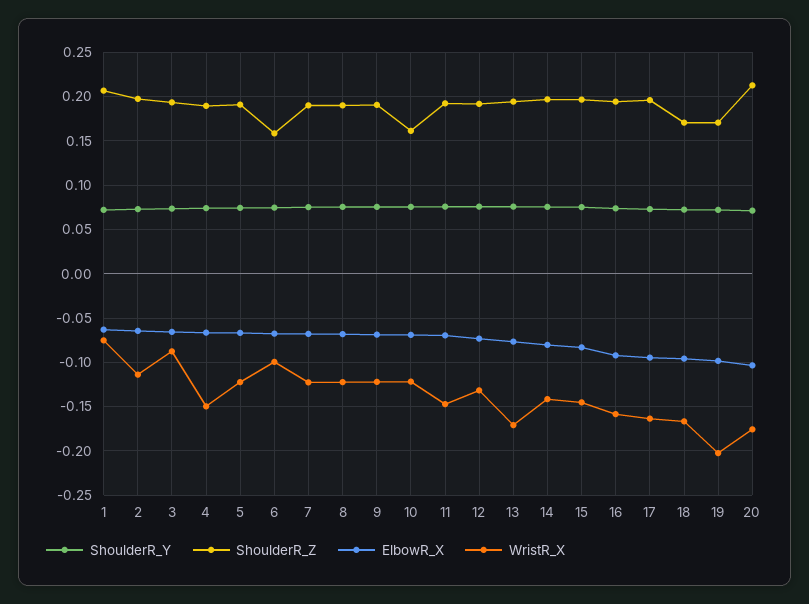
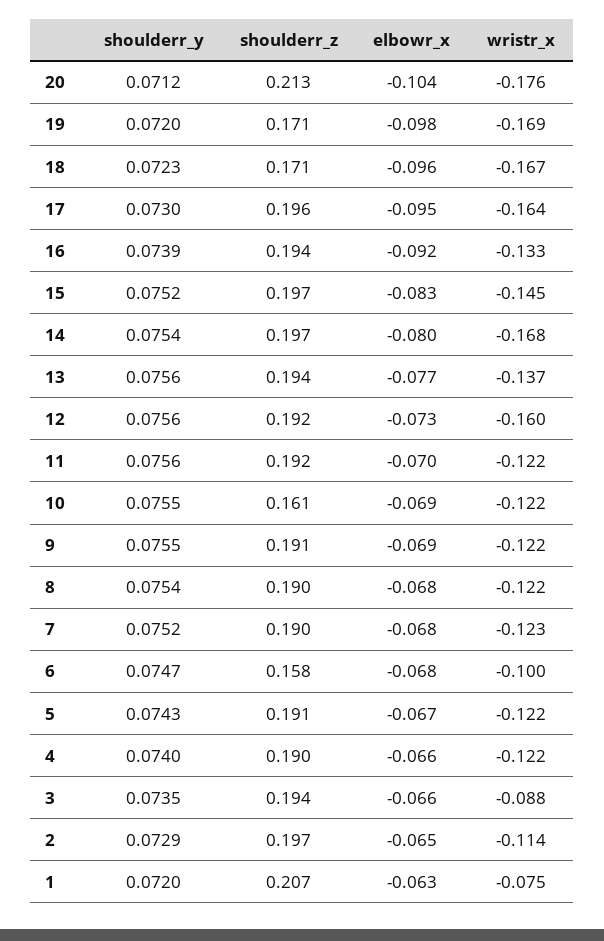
WristR_X, 4: -0.15 -> -0.122
WristR_X, 11: -0.15 -> -0.122
WristR_X, 12: -0.13 -> -0.16
WristR_X, 13: -0.17 -> -0.137
WristR_X, 14: -0.14 -> -0.168
WristR_X, 16: -0.16 -> -0.133
WristR_X, 19: -0.2 -> -0.169

